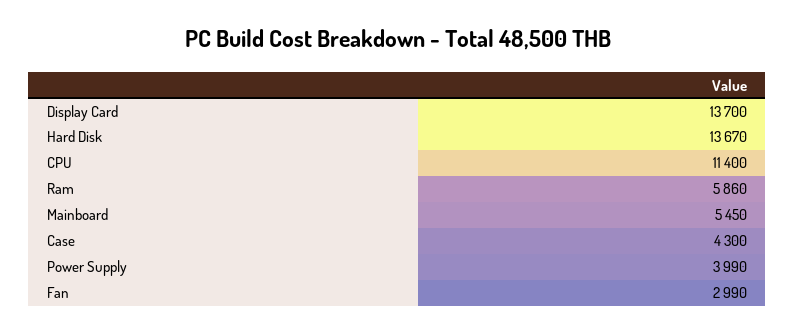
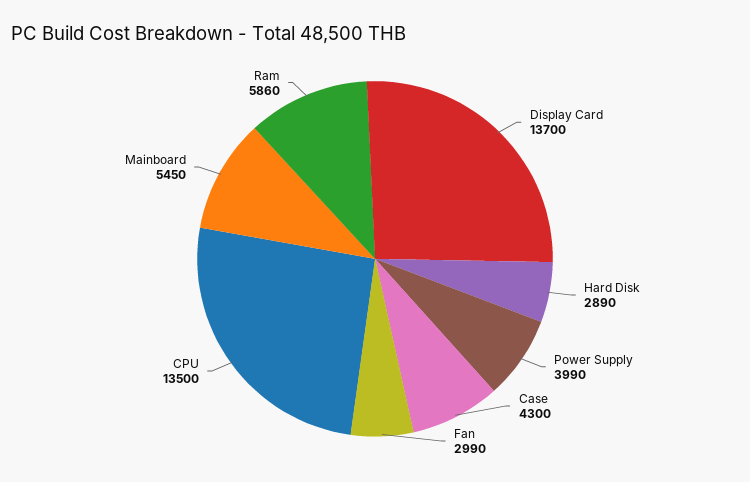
Hard Disk: 13670 -> 2890
CPU: 11400 -> 13500

